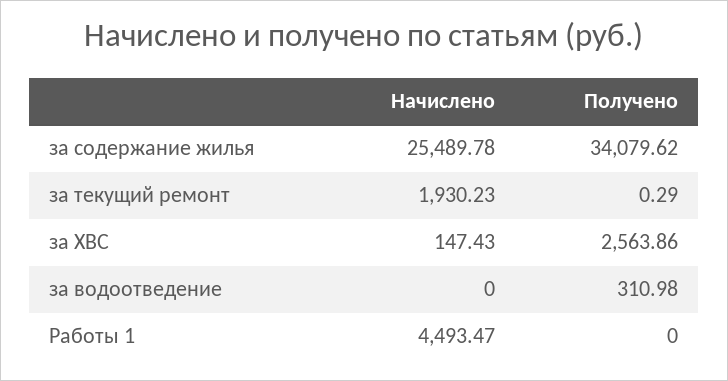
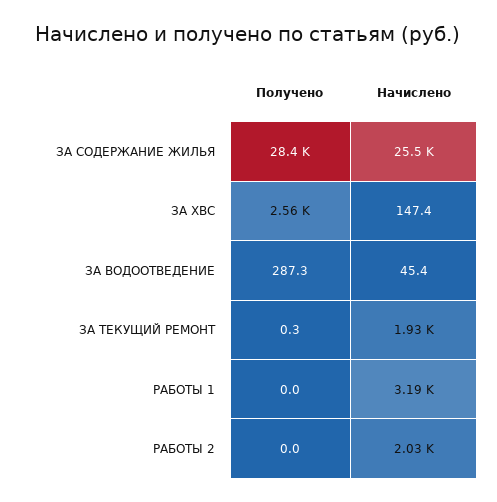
Получено, за содержание жилья: 34079.62 -> 28400
Начислено, за водоотведение: 0 -> 45.4
Получено, за водоотведение: 310.98 -> 287.3
Начислено, Работы 1: 4493.47 -> 3190
Получено, РАБОТЫ 2: none -> 0
Начислено, РАБОТЫ 2: none -> 2030

